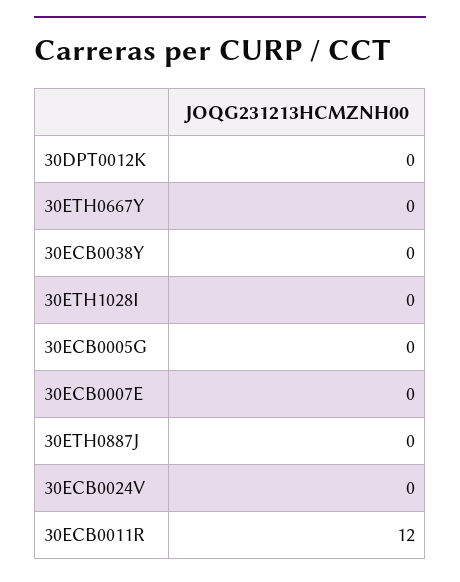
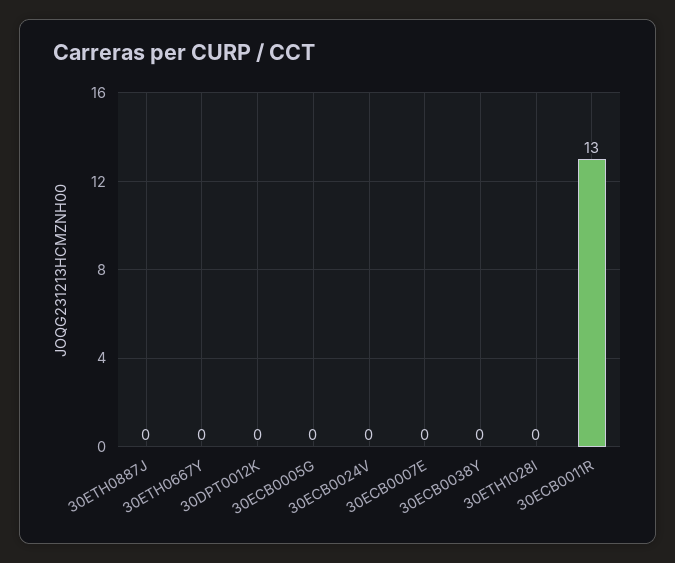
30ECB0011R: 12 -> 13

